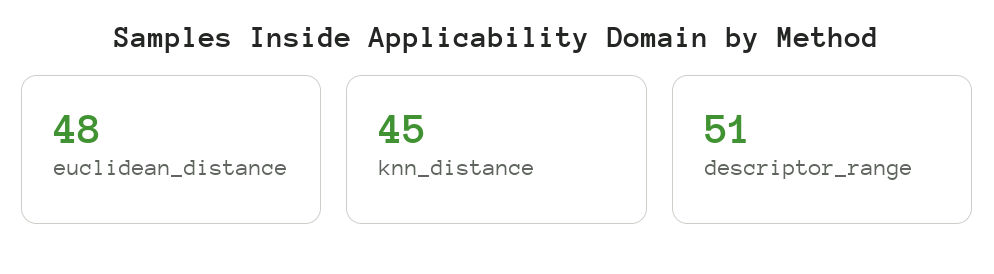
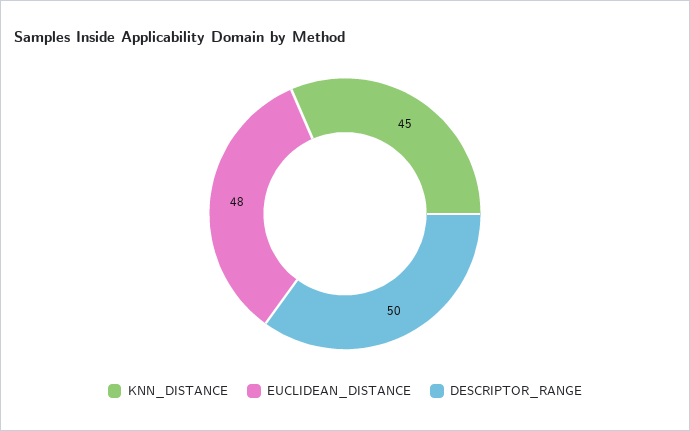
descriptor_range: 51 -> 50

